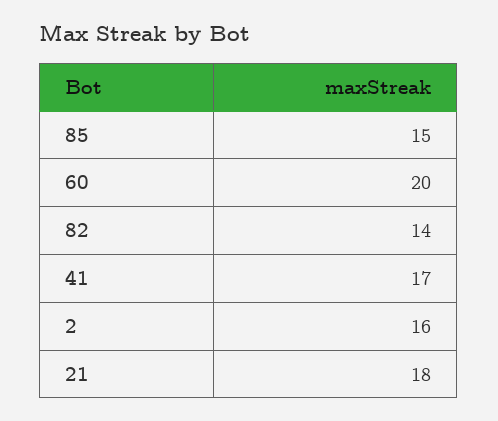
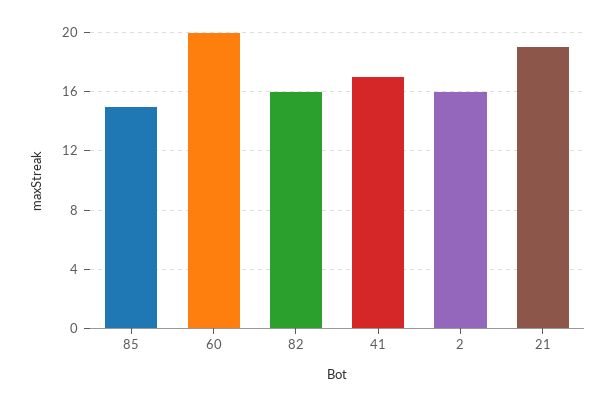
82: 14 -> 16
21: 18 -> 19

